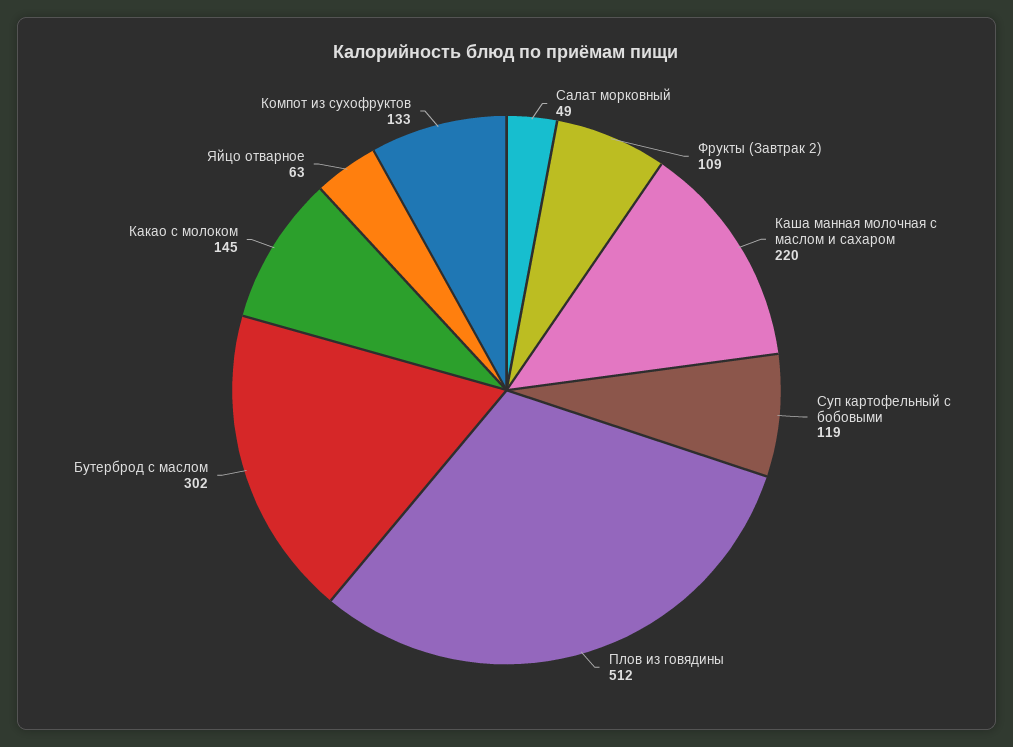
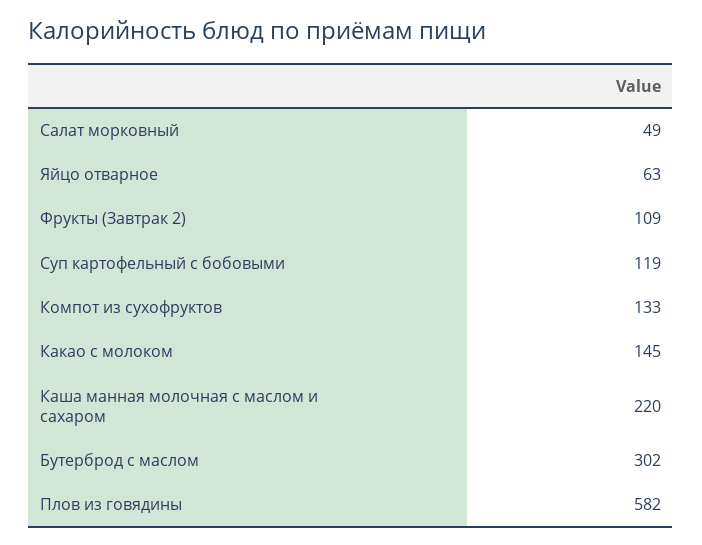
Плов из говядины: 512 -> 582

